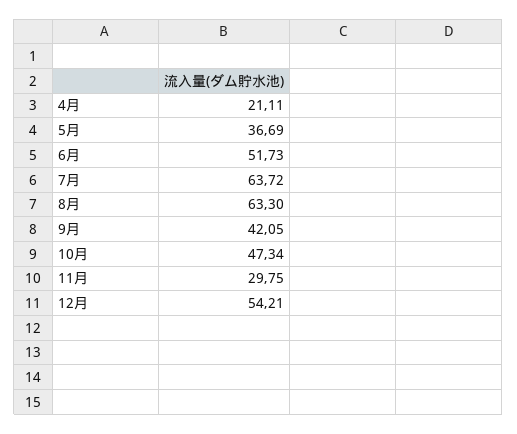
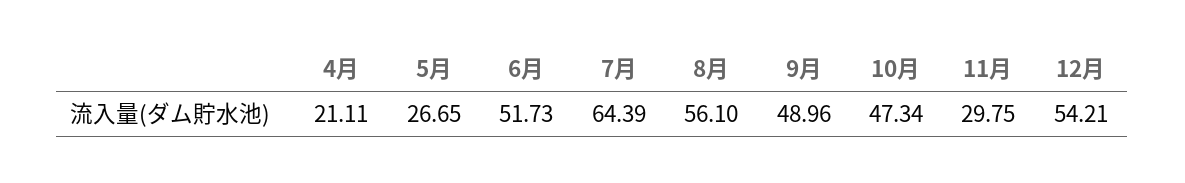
5月: 36.69 -> 26.65
7月: 63.72 -> 64.39
8月: 63.3 -> 56.1
9月: 42.05 -> 48.96

